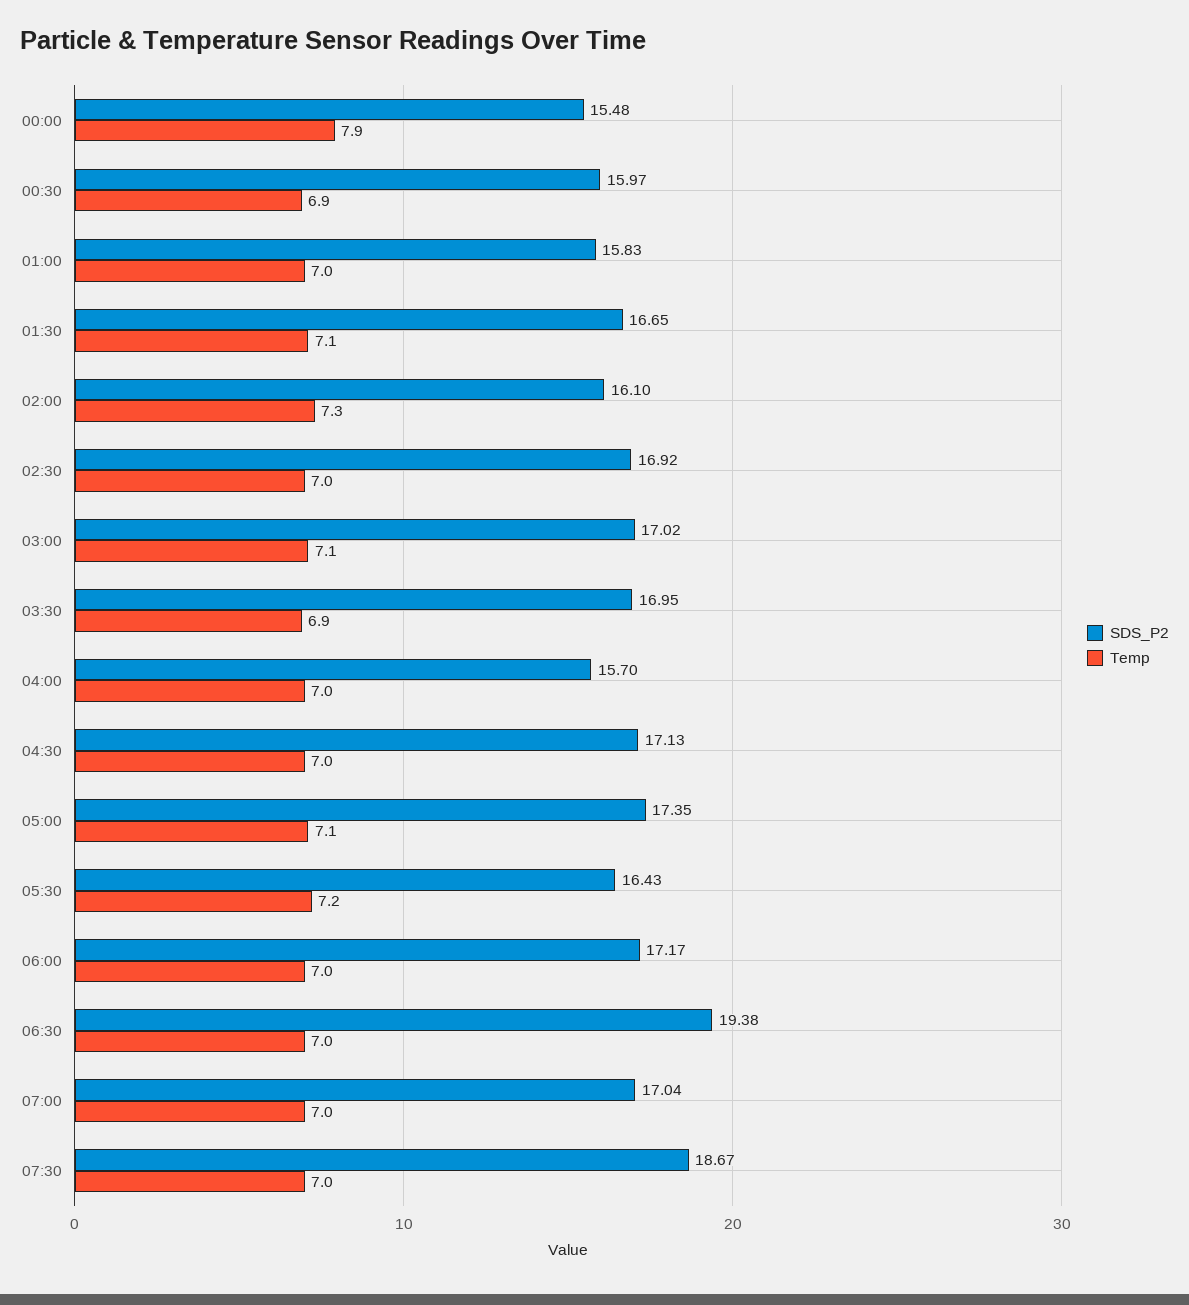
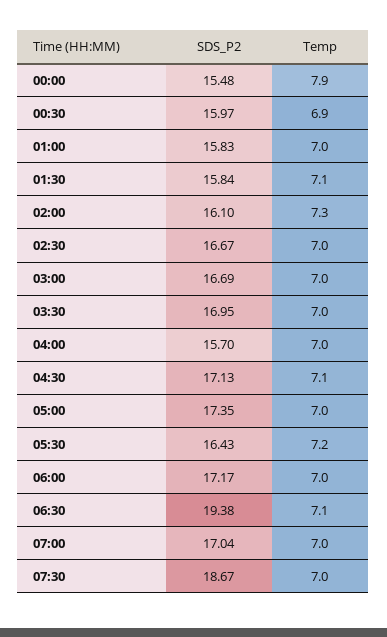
SDS_P2, 01:30: 16.65 -> 15.84
SDS_P2, 02:30: 16.92 -> 16.67
SDS_P2, 03:00: 17.02 -> 16.69
Temp, 03:00: 7.1 -> 7
Temp, 03:30: 6.9 -> 7
Temp, 04:30: 7 -> 7.1
Temp, 05:00: 7.1 -> 7
Temp, 06:30: 7 -> 7.1

